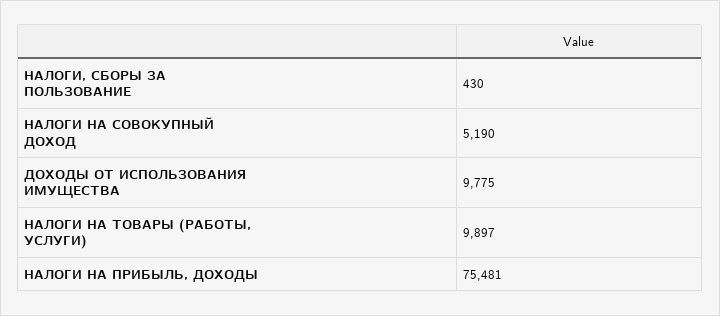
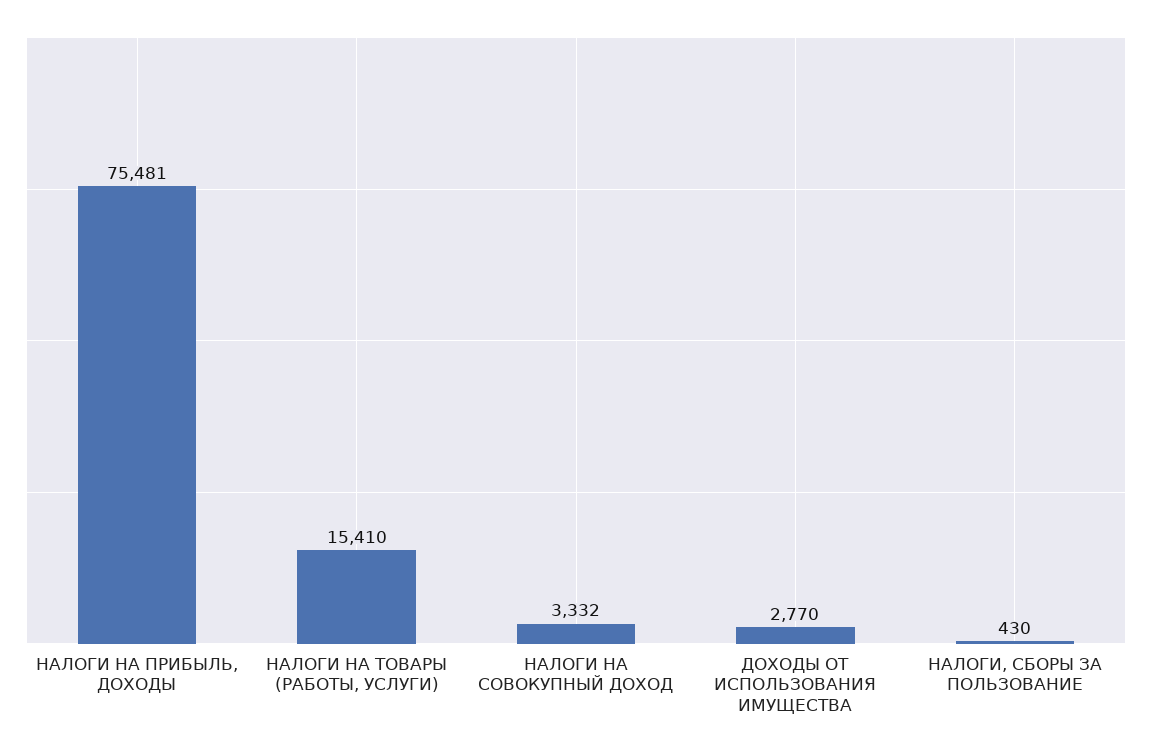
НАЛОГИ НА СОВОКУПНЫЙ ДОХОД: 5190 -> 3332
ДОХОДЫ ОТ ИСПОЛЬЗОВАНИЯ ИМУЩЕСТВА: 9775 -> 2770
НАЛОГИ НА ТОВАРЫ (РАБОТЫ, УСЛУГИ): 9897 -> 15410

